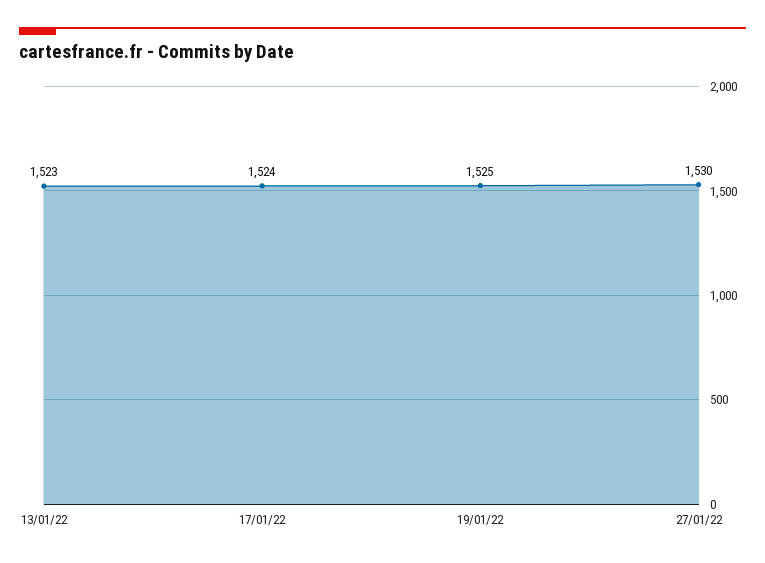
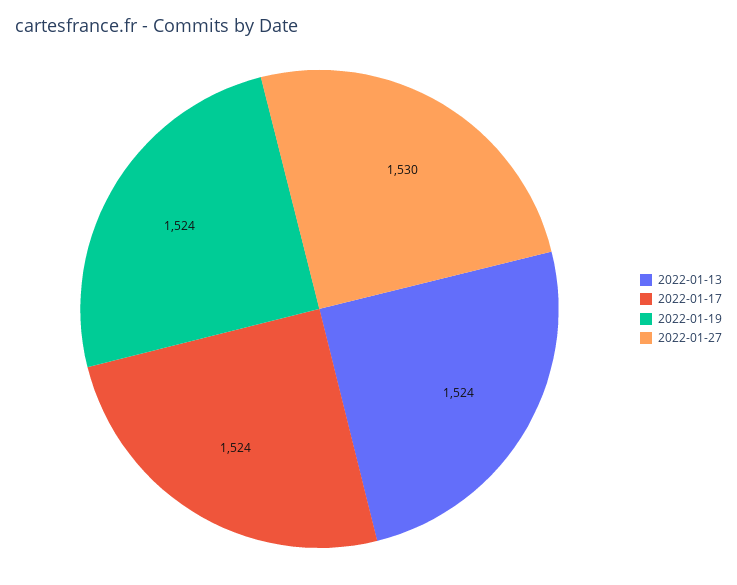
13/01/22: 1523 -> 1524
19/01/22: 1525 -> 1524

